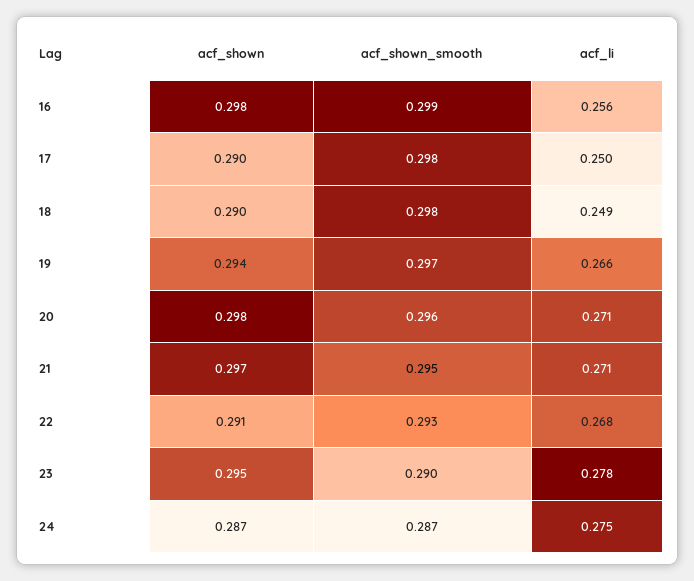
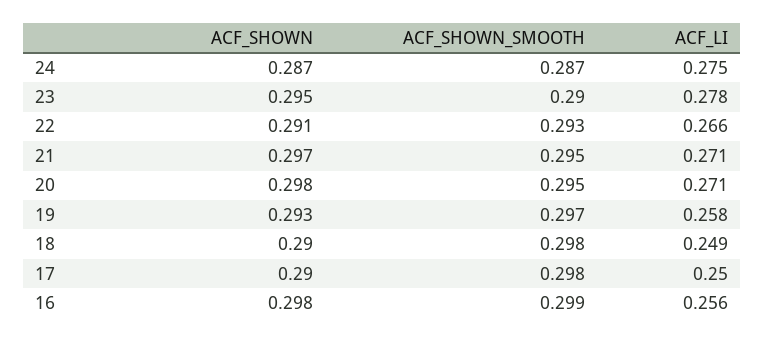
acf_shown, 19: 0.294 -> 0.293
acf_li, 19: 0.266 -> 0.258
acf_shown_smooth, 20: 0.296 -> 0.295
acf_li, 22: 0.268 -> 0.266

